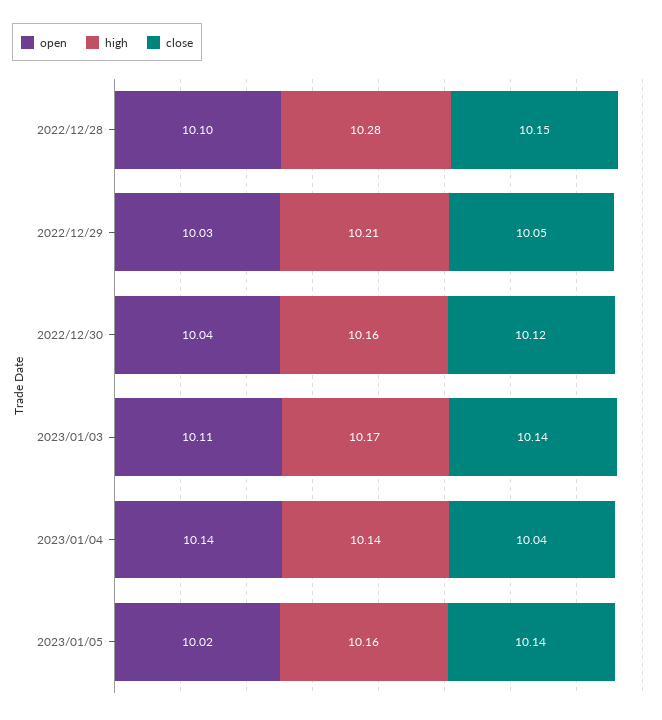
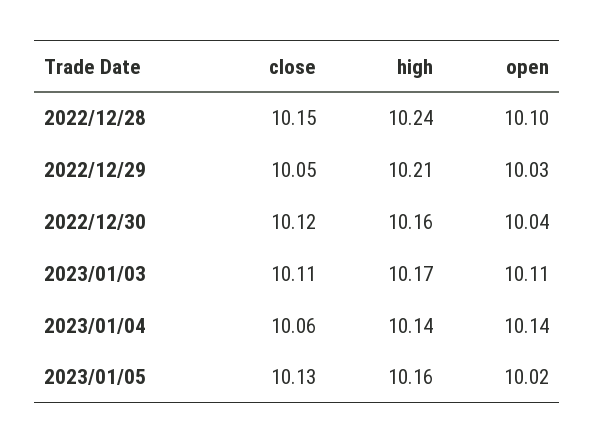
high, 2022/12/28: 10.28 -> 10.24
close, 2023/01/03: 10.14 -> 10.11
close, 2023/01/04: 10.04 -> 10.06
close, 2023/01/05: 10.14 -> 10.13

